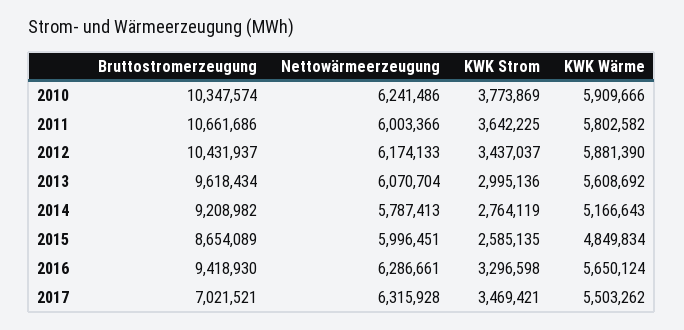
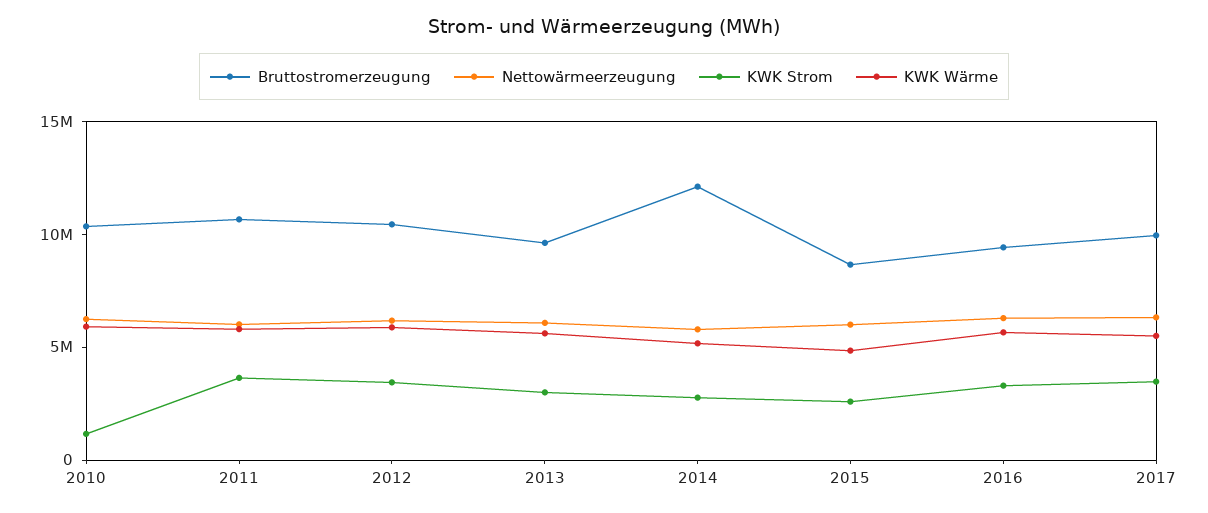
KWK Strom, 2010: 3773869 -> 1000000
Bruttostromerzeugung, 2014: 9208982 -> 12000000
Bruttostromerzeugung, 2017: 7021521 -> 10000000

